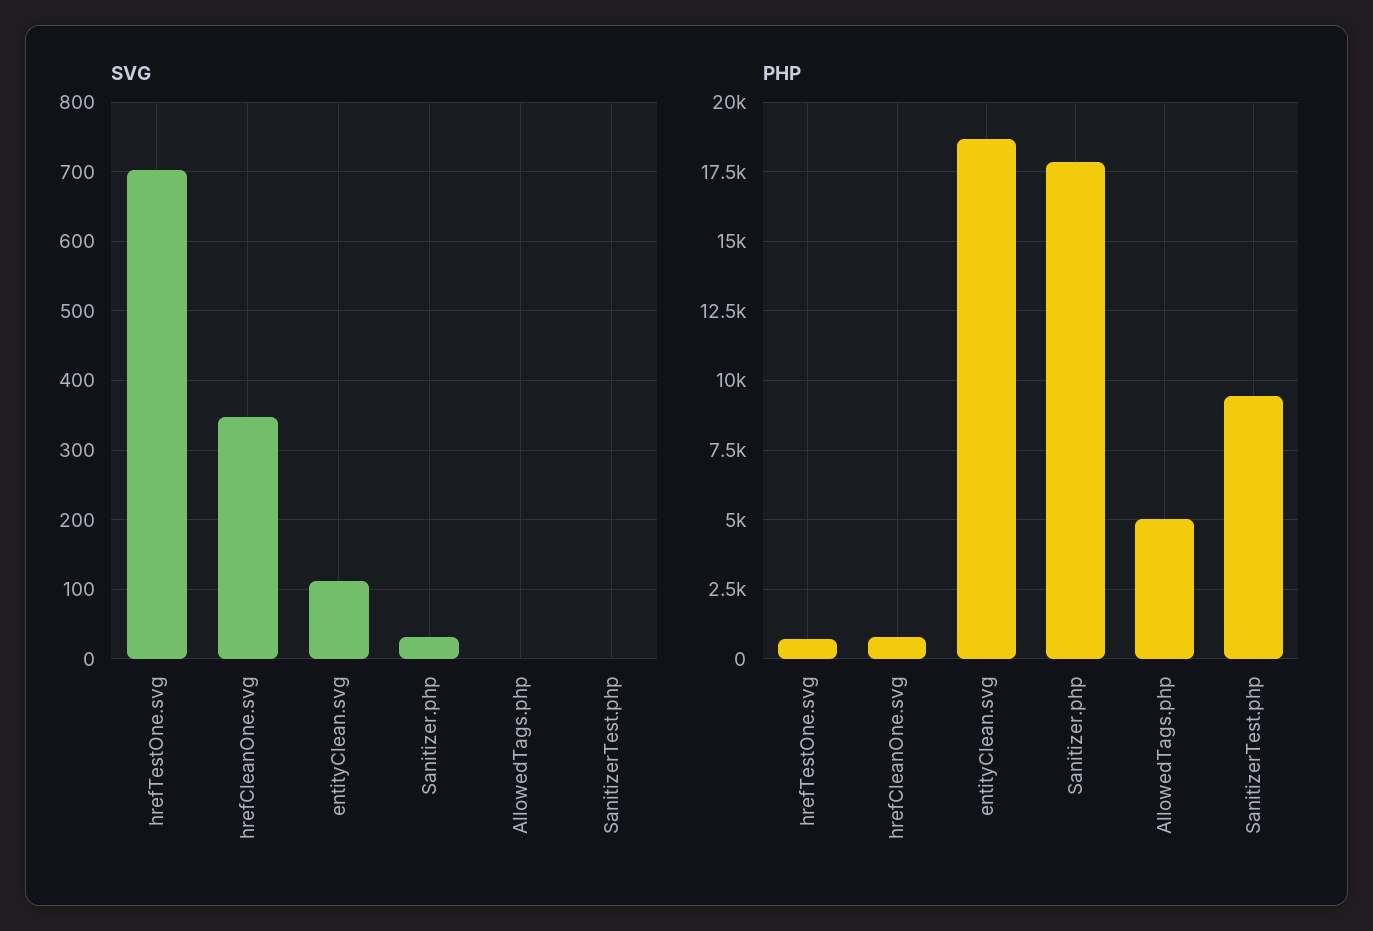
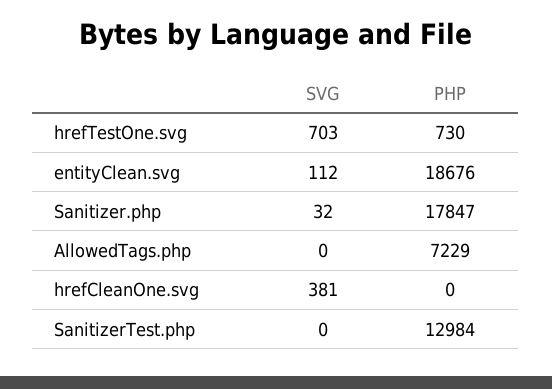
SVG, hrefCleanOne.svg: 350 -> 381
PHP, hrefCleanOne.svg: 750 -> 0
PHP, AllowedTags.php: 5000 -> 7229
PHP, SanitizerTest.php: 9500 -> 12984

